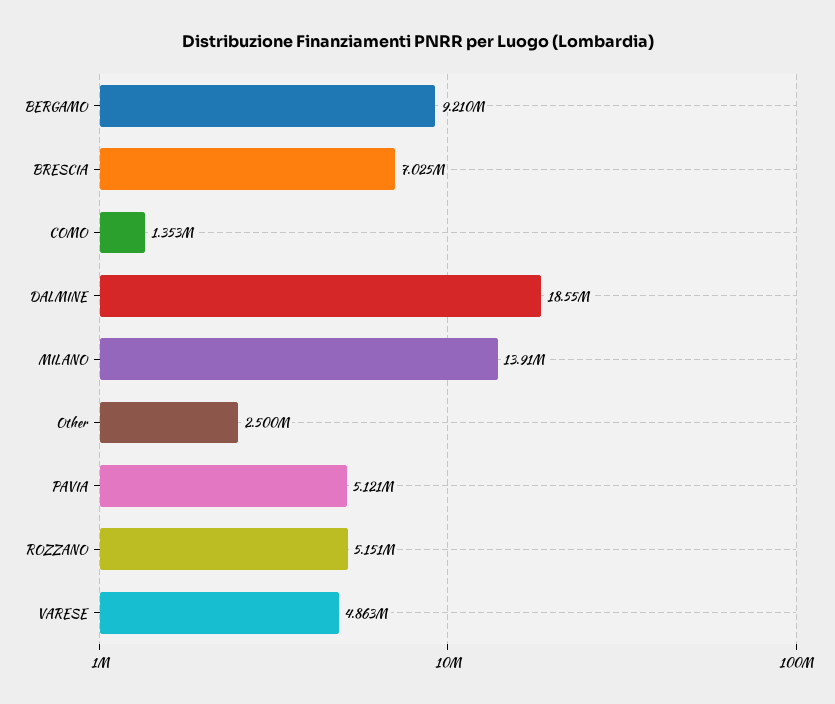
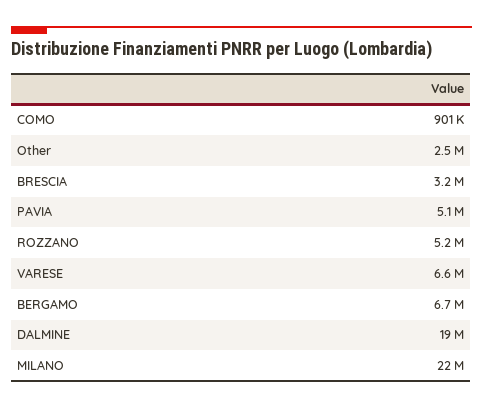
BERGAMO: 9210000 -> 6700000
BRESCIA: 7025000 -> 3200000
COMO: 1353000 -> 901000
MILANO: 13910000 -> 22000000
VARESE: 4863000 -> 6600000

